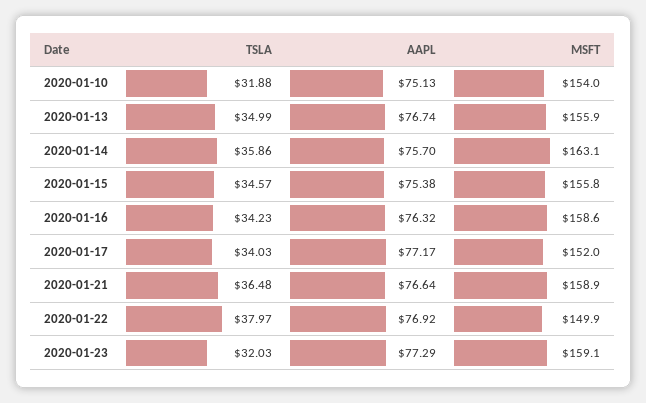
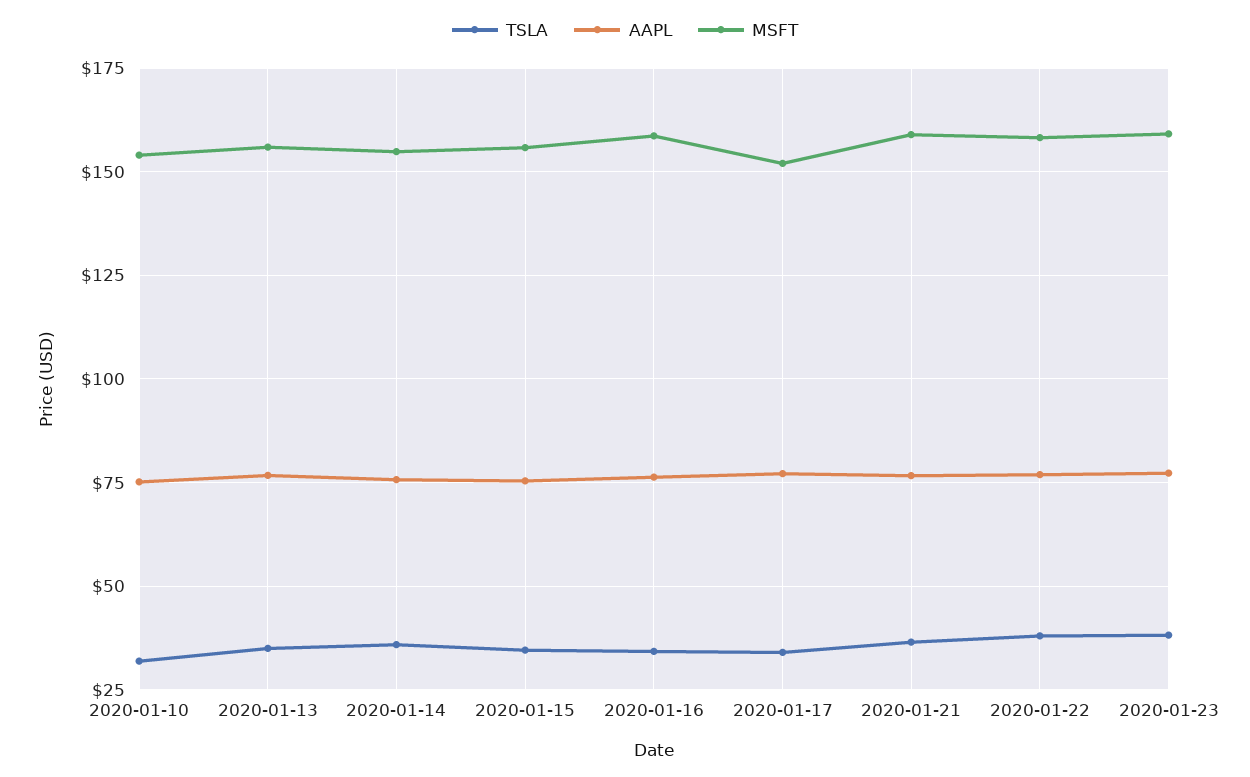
MSFT, 2020-01-14: 163.1 -> 155
MSFT, 2020-01-22: 149.9 -> 157.5
TSLA, 2020-01-23: 32.03 -> 37.5

